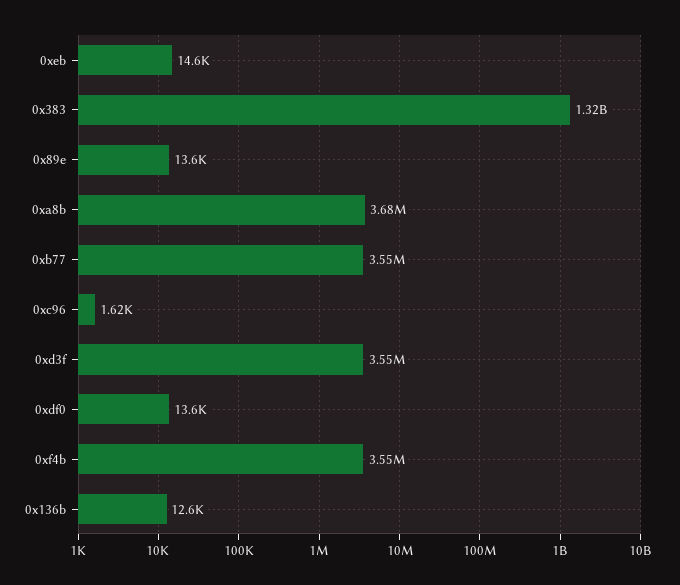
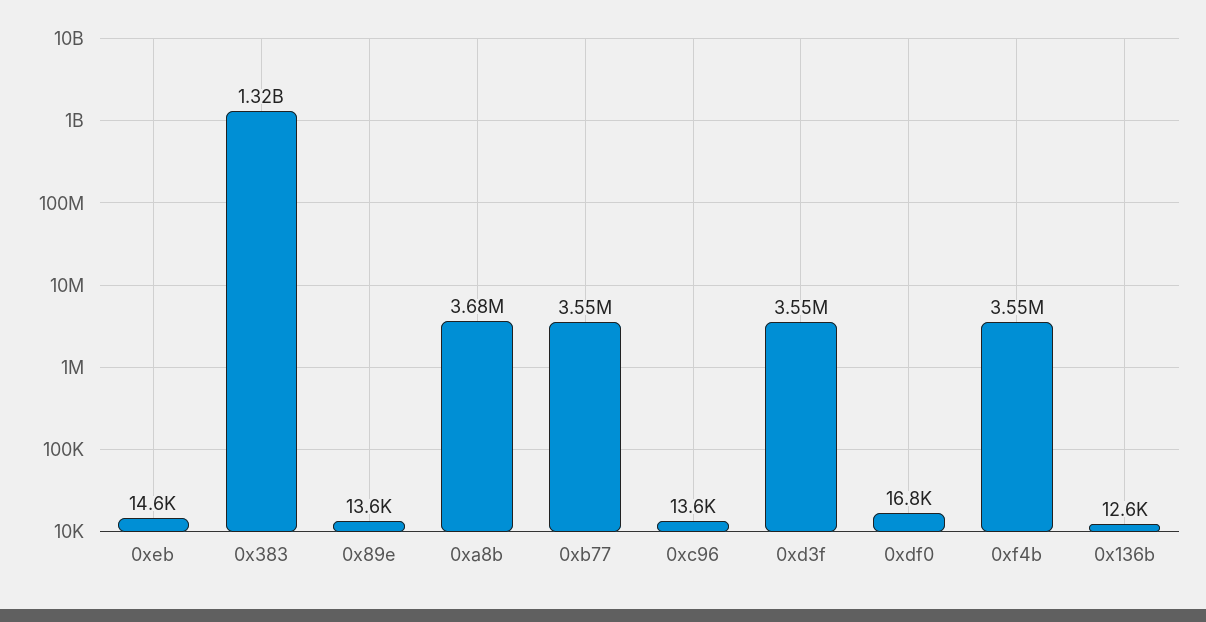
0xc96: 1620 -> 13600
0xdf0: 13600 -> 16800

